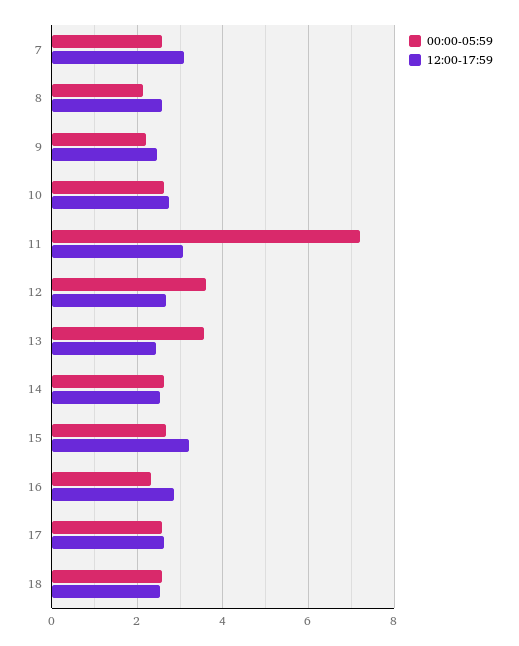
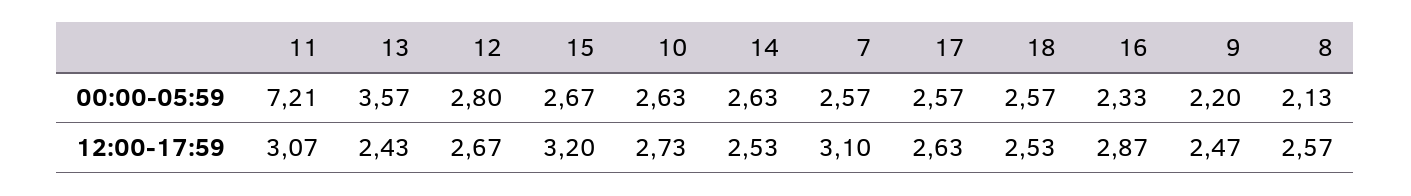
00:00-05:59, 12: 3.6 -> 2.8

